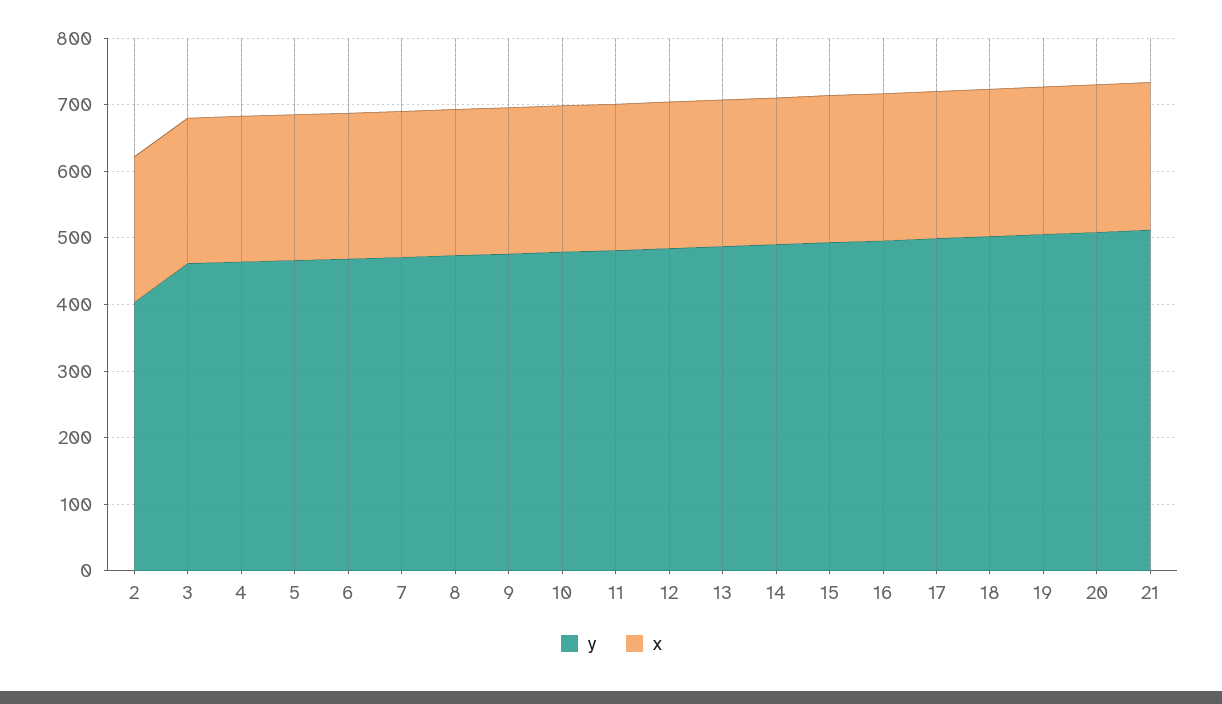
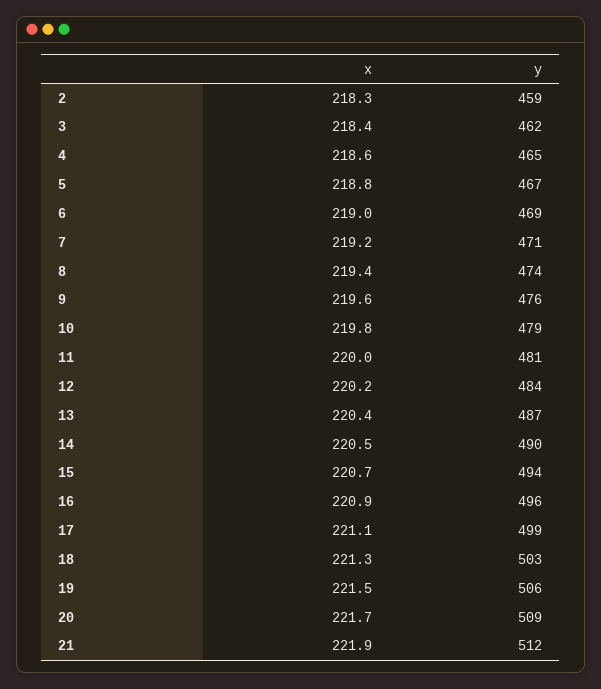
y, 2: 400 -> 459

